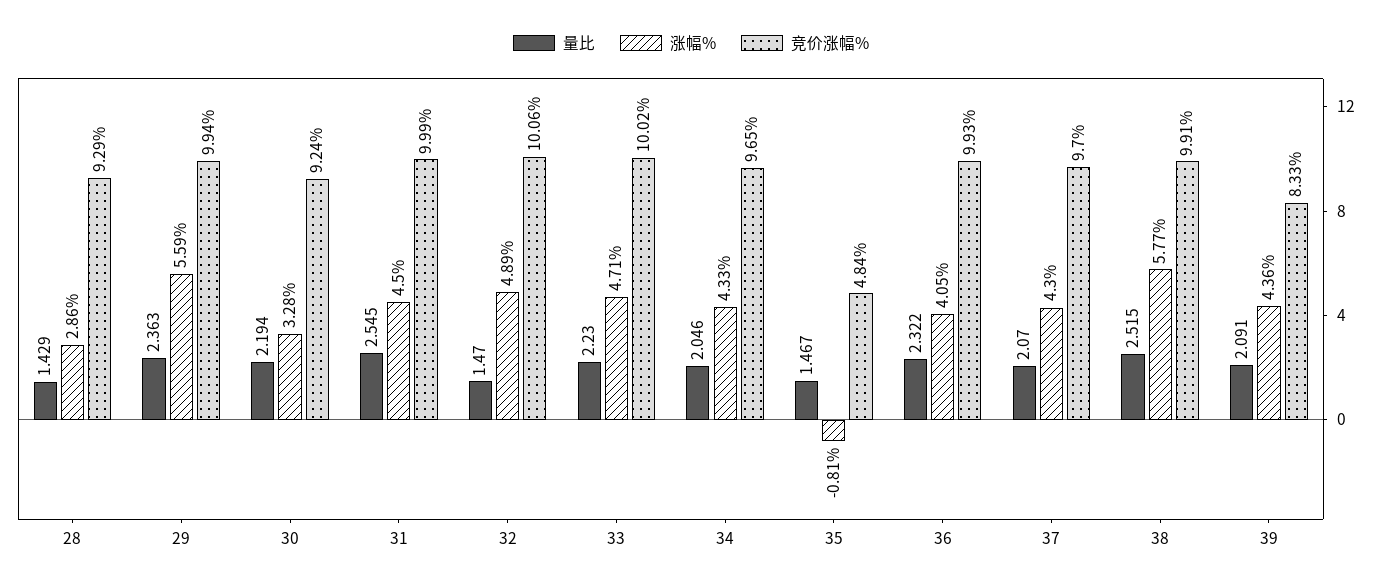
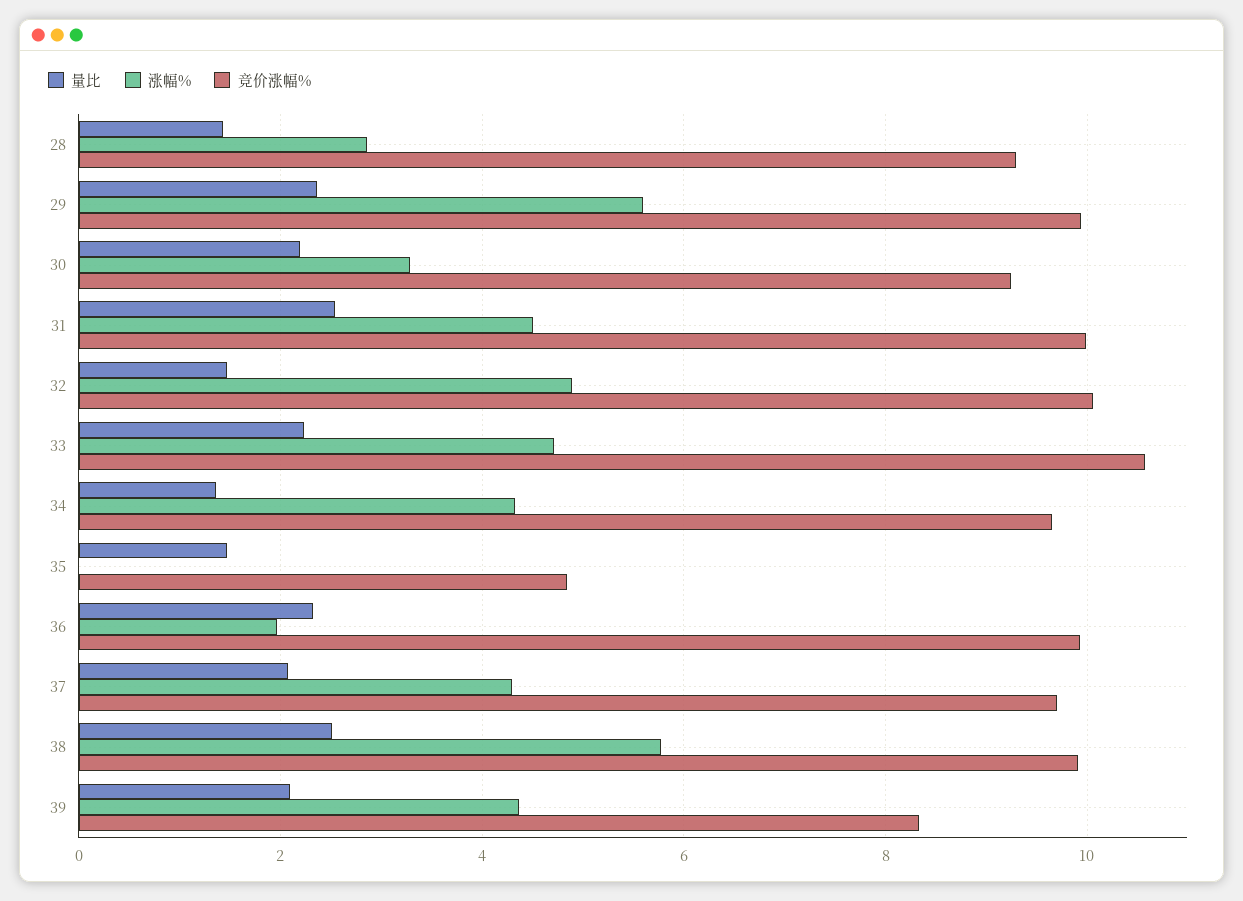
竞价涨幅%, 33: 10.02 -> 10.6
量比, 34: 2.046 -> 1.4
涨幅%, 35: -0.81 -> 0
涨幅%, 36: 4.05 -> 2

